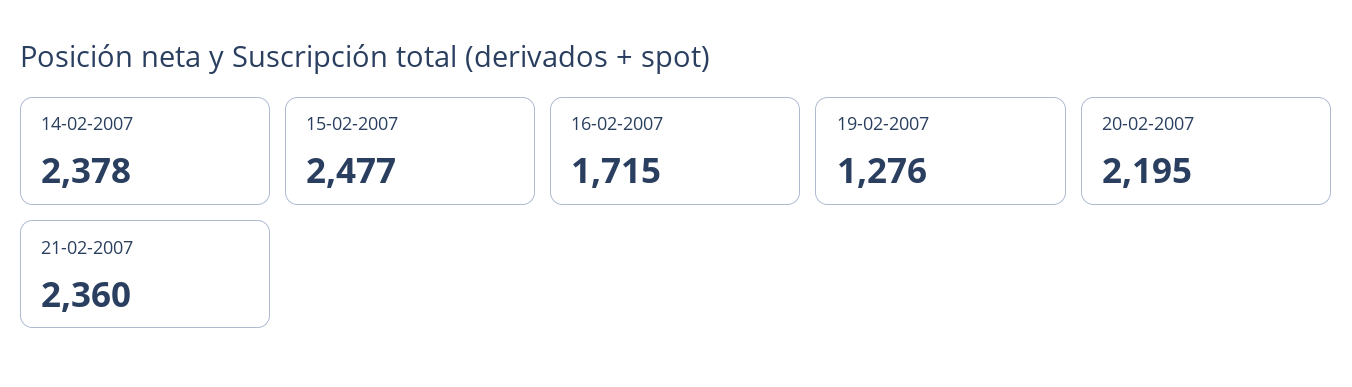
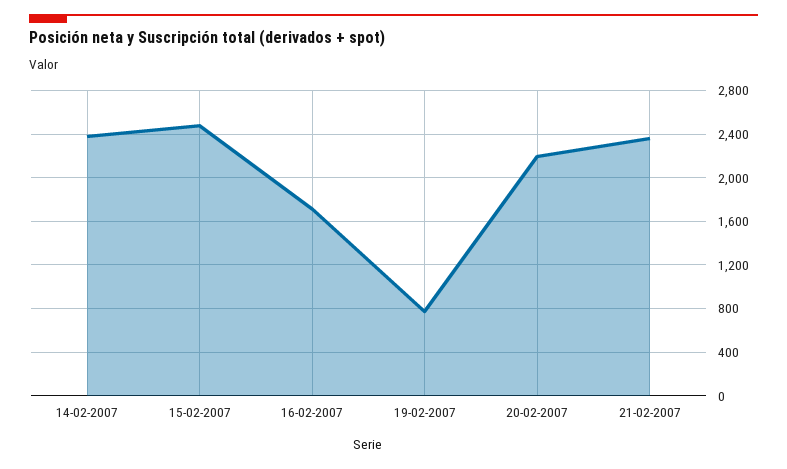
19-02-2007: 1276 -> 800

